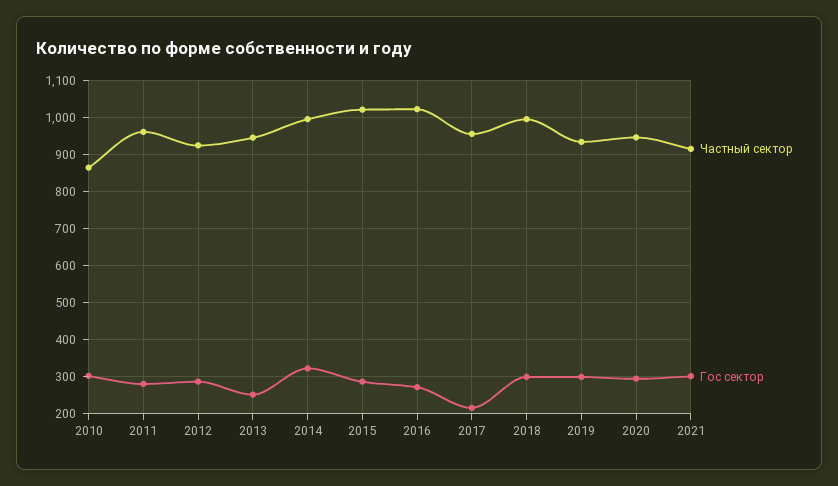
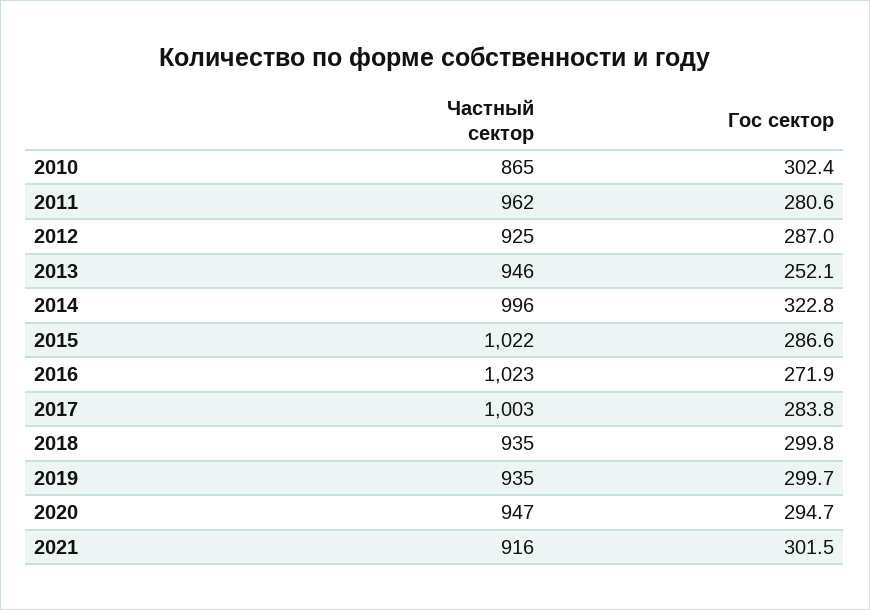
Частный сектор, 2017: 960 -> 1003
Гос сектор, 2017: 220 -> 283.8
Частный сектор, 2018: 1000 -> 935

